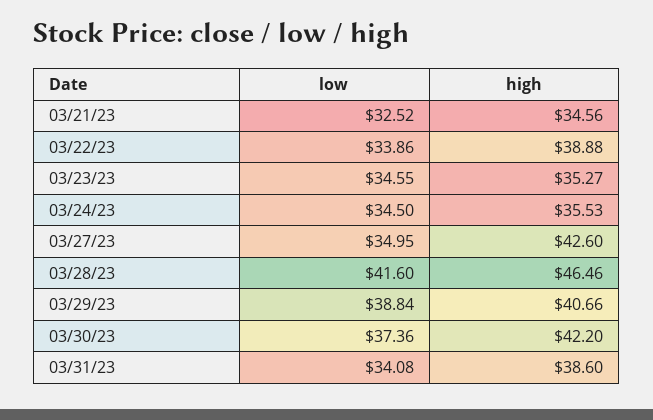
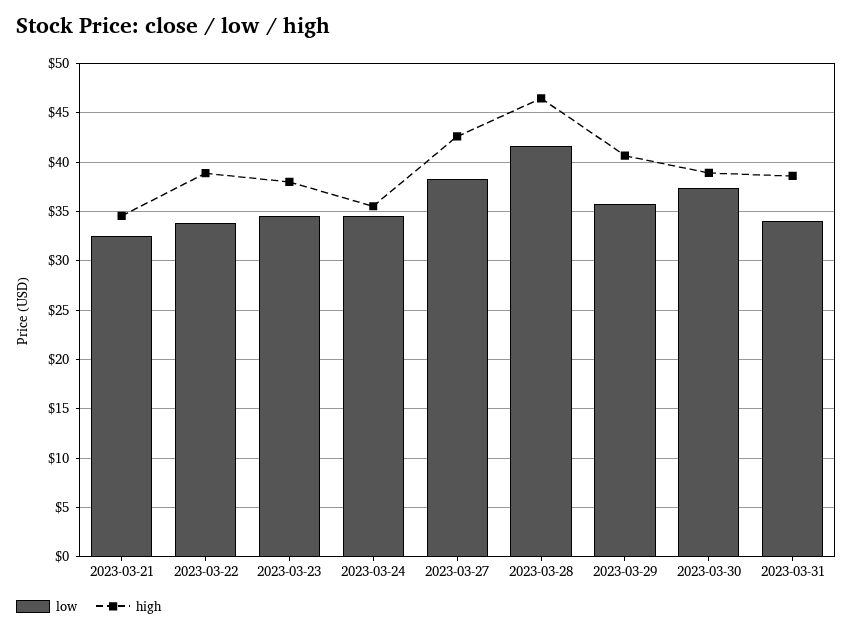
high, 03/23/23: 35.27 -> 38
low, 03/27/23: 34.95 -> 38
low, 03/29/23: 38.84 -> 36
high, 03/30/23: 42.2 -> 39

